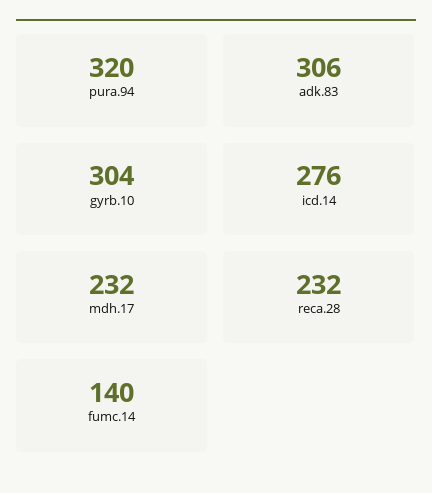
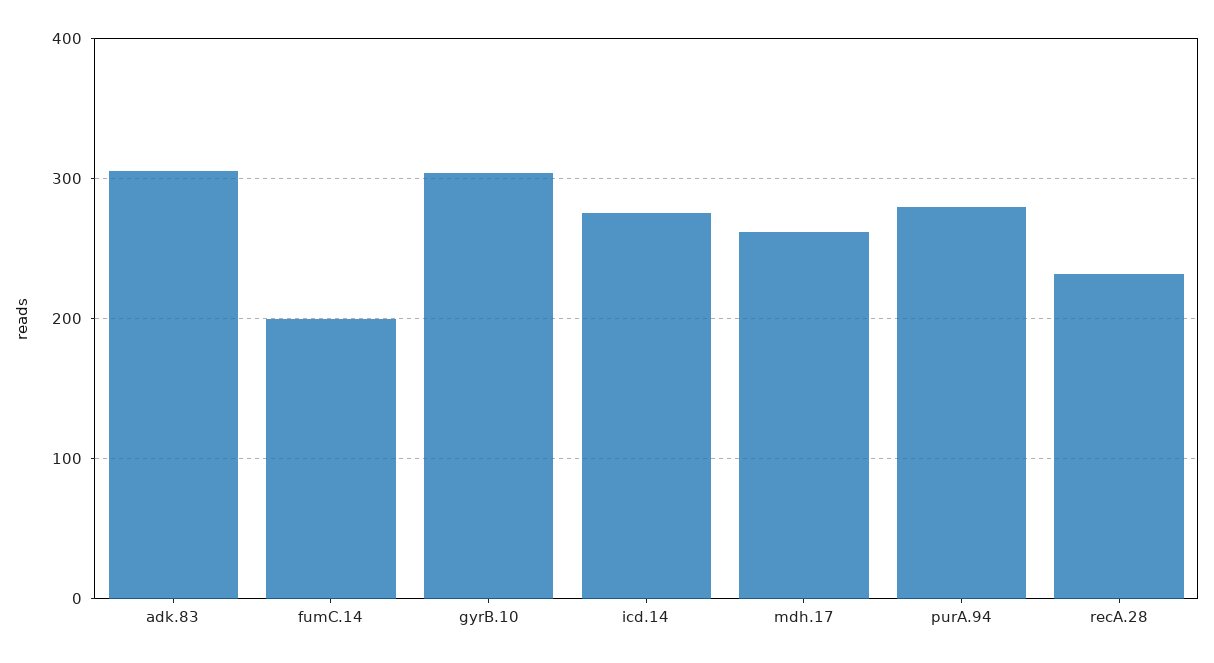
pura.94: 320 -> 280
mdh.17: 232 -> 260
fumc.14: 140 -> 200

